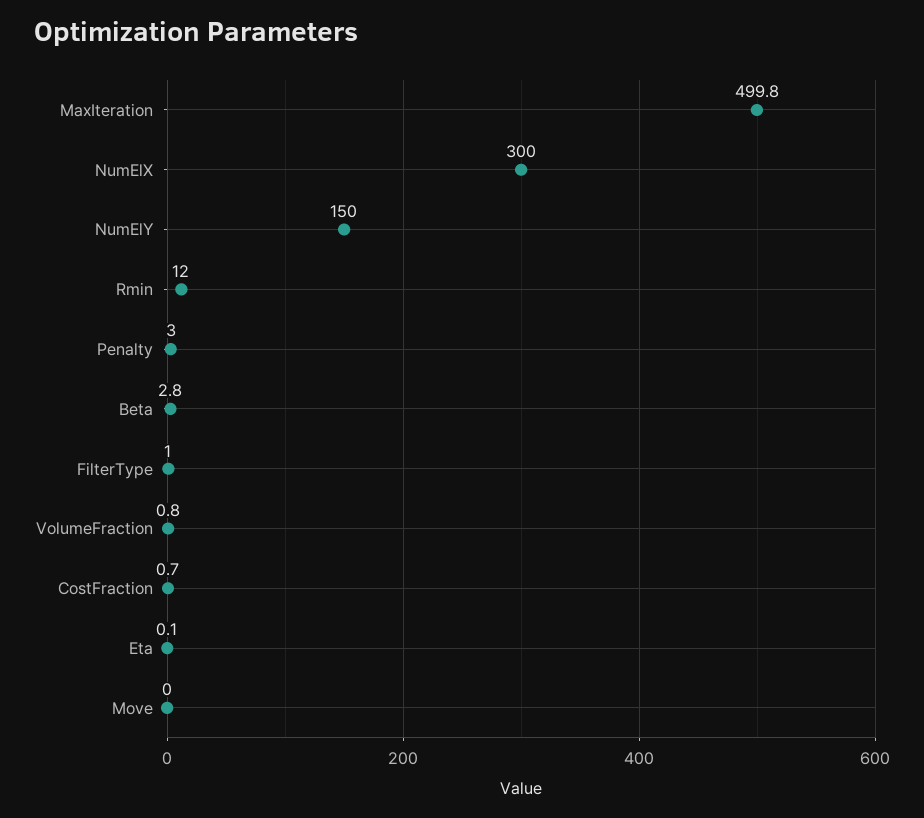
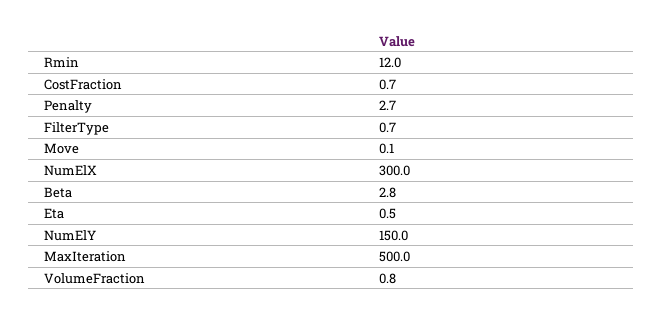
MaxIteration: 499.8 -> 500
Penalty: 3 -> 2.7
FilterType: 1 -> 0.7
Eta: 0.1 -> 0.5
Move: 0 -> 0.1

